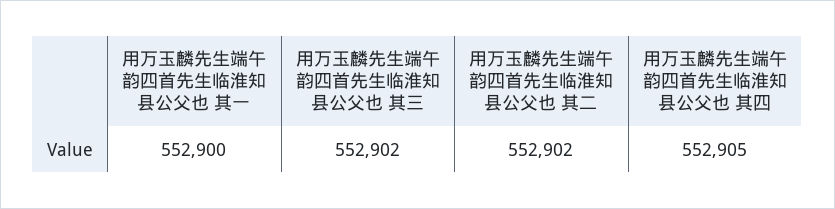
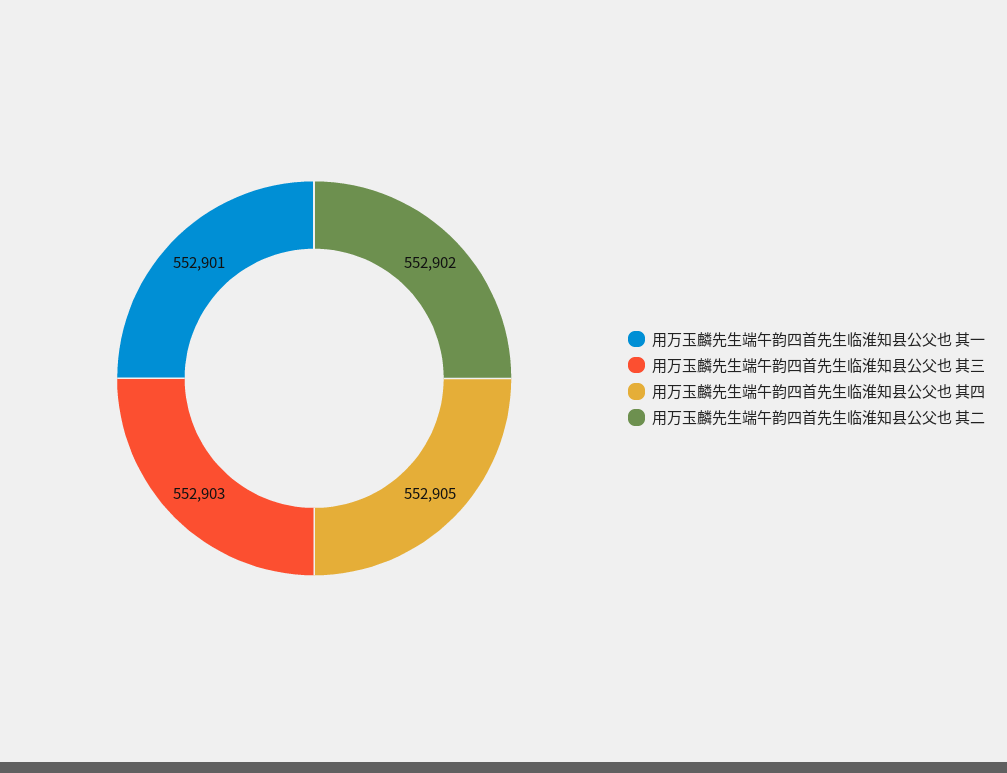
用万玉麟先生端午韵四首先生临淮知县公父也 其一: 552900 -> 552901
用万玉麟先生端午韵四首先生临淮知县公父也 其三: 552902 -> 552903

